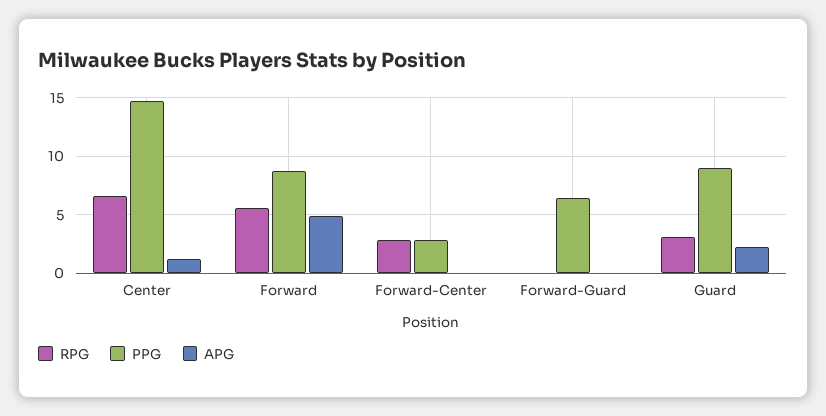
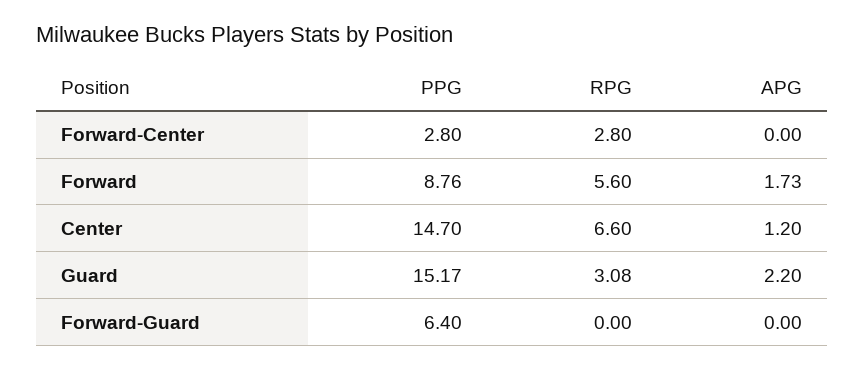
APG, Forward: 5 -> 1.73
PPG, Guard: 9 -> 15.17

